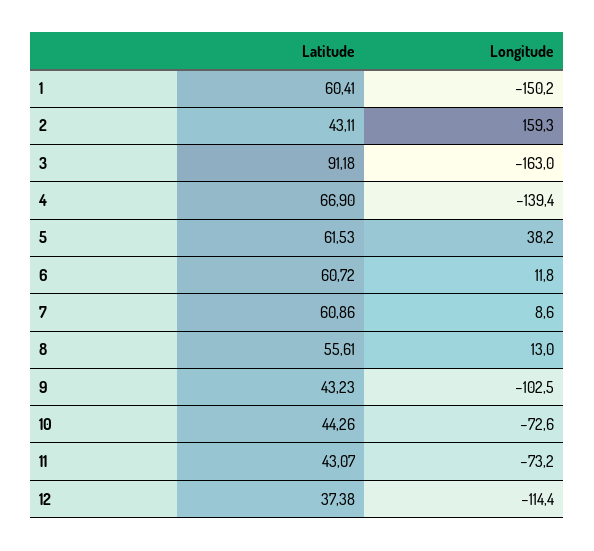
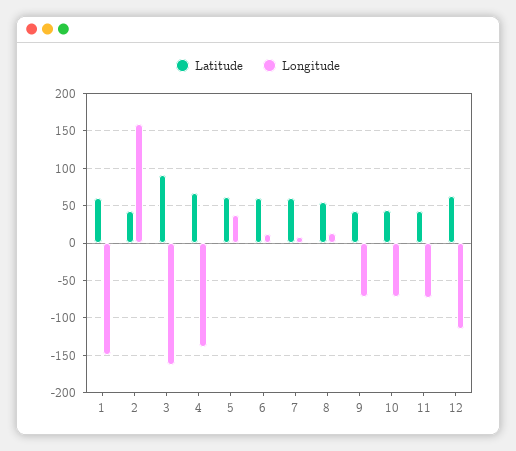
Longitude, 9: -102.5 -> -70
Latitude, 12: 37.38 -> 60

